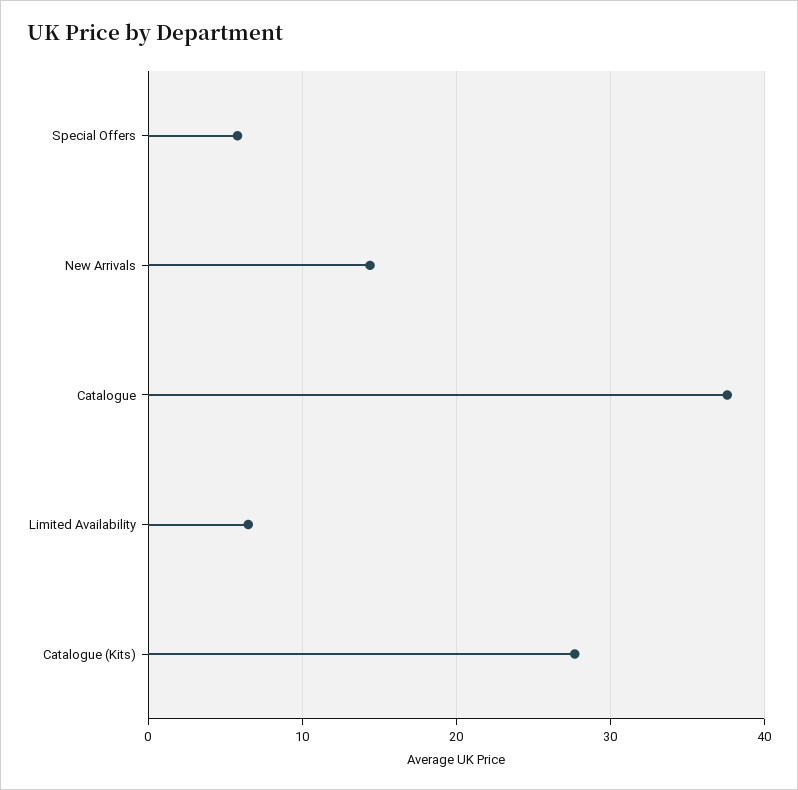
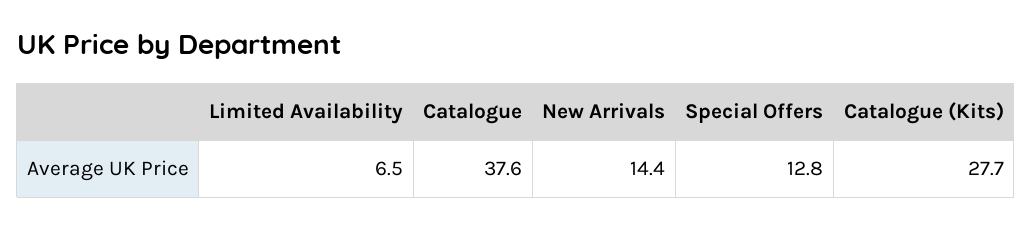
Special Offers: 6 -> 12.8

